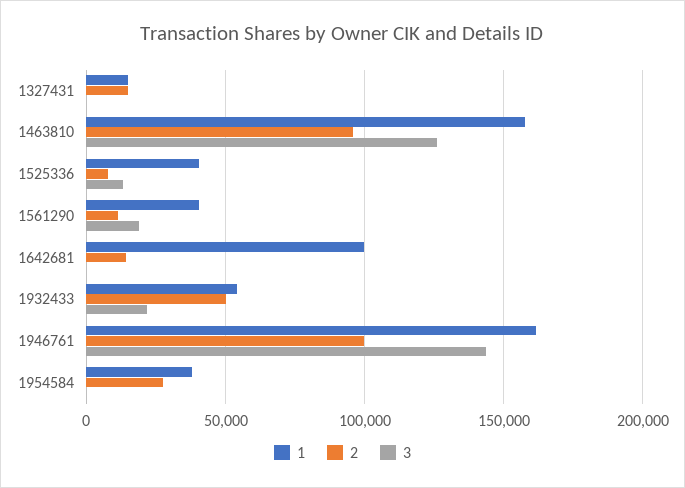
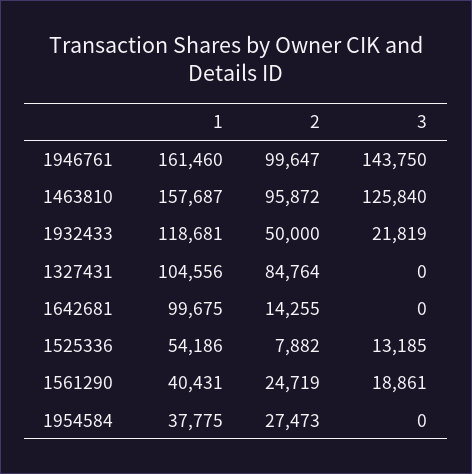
1, 1327431: 15000 -> 104556
2, 1327431: 15000 -> 84764
1, 1525336: 40000 -> 54186
2, 1561290: 10000 -> 24719
1, 1932433: 55000 -> 118681

